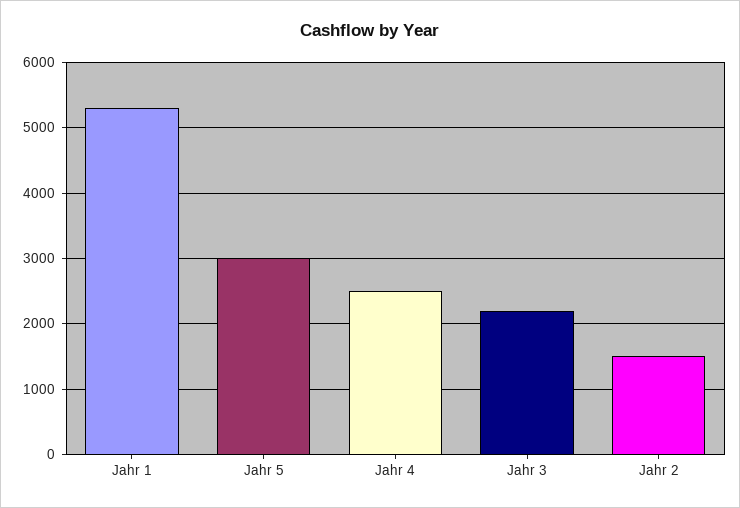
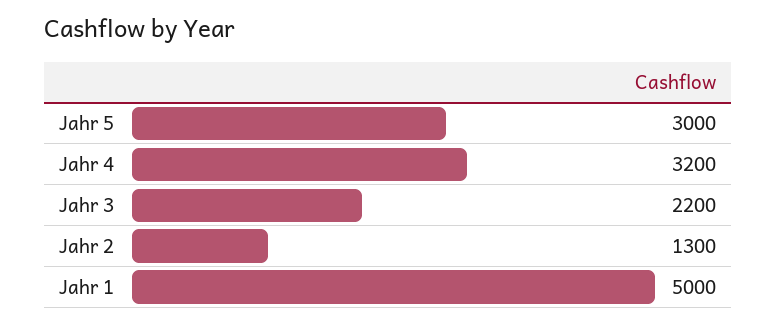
Jahr 1: 5300 -> 5000
Jahr 4: 2500 -> 3200
Jahr 2: 1500 -> 1300

